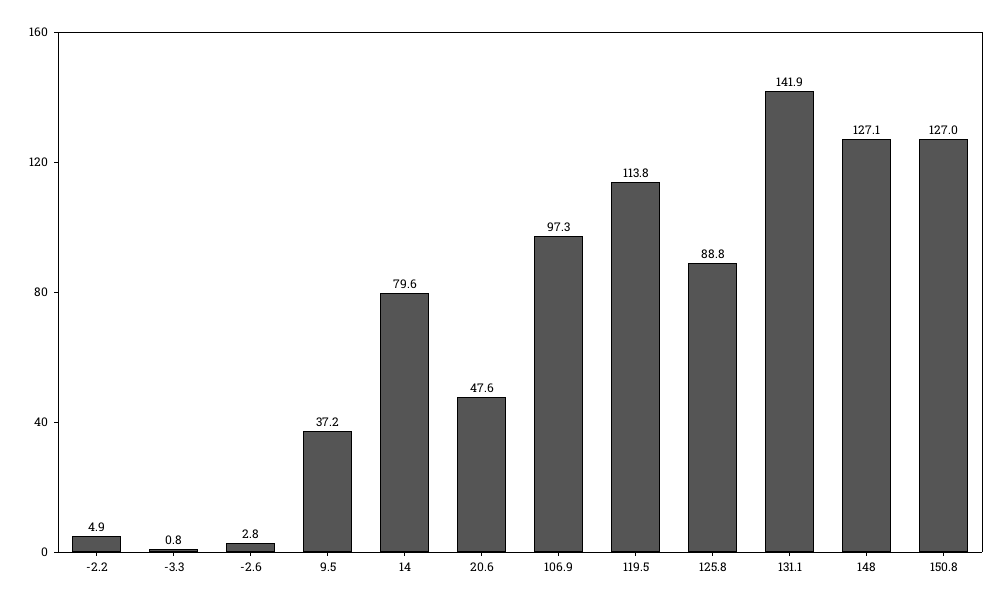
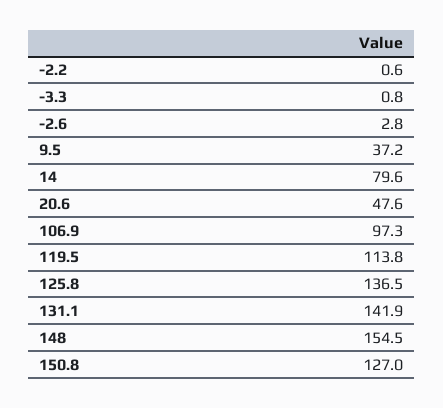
-2.2: 4.9 -> 0.6
125.8: 88.8 -> 136.5
148: 127.1 -> 154.5

